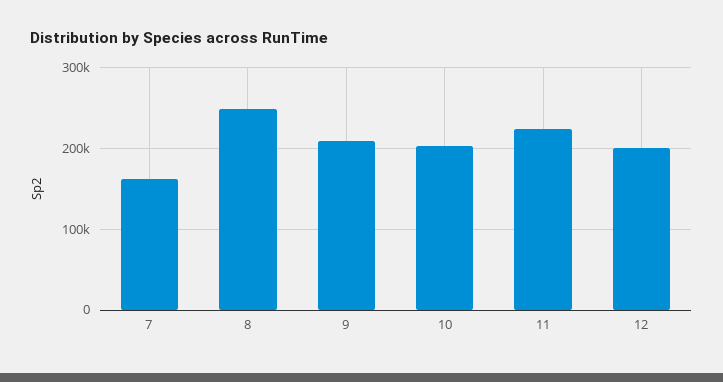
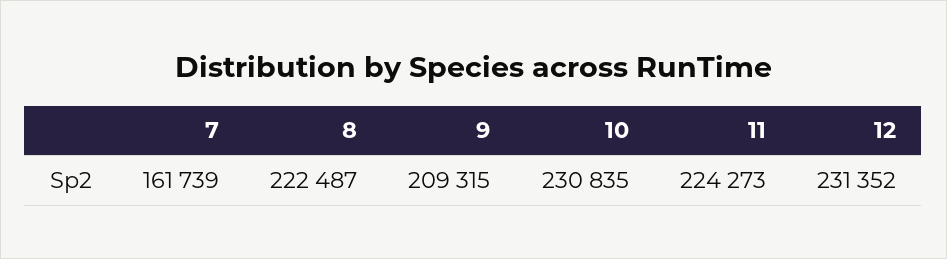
8: 250000 -> 222487
10: 200000 -> 230835
12: 200000 -> 231352

